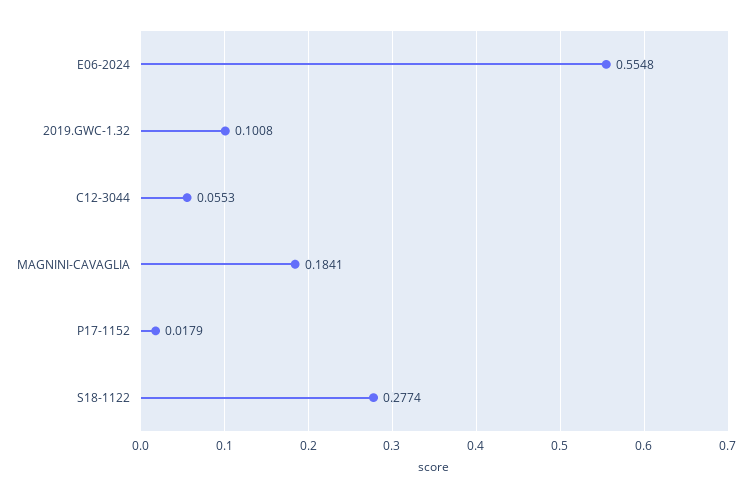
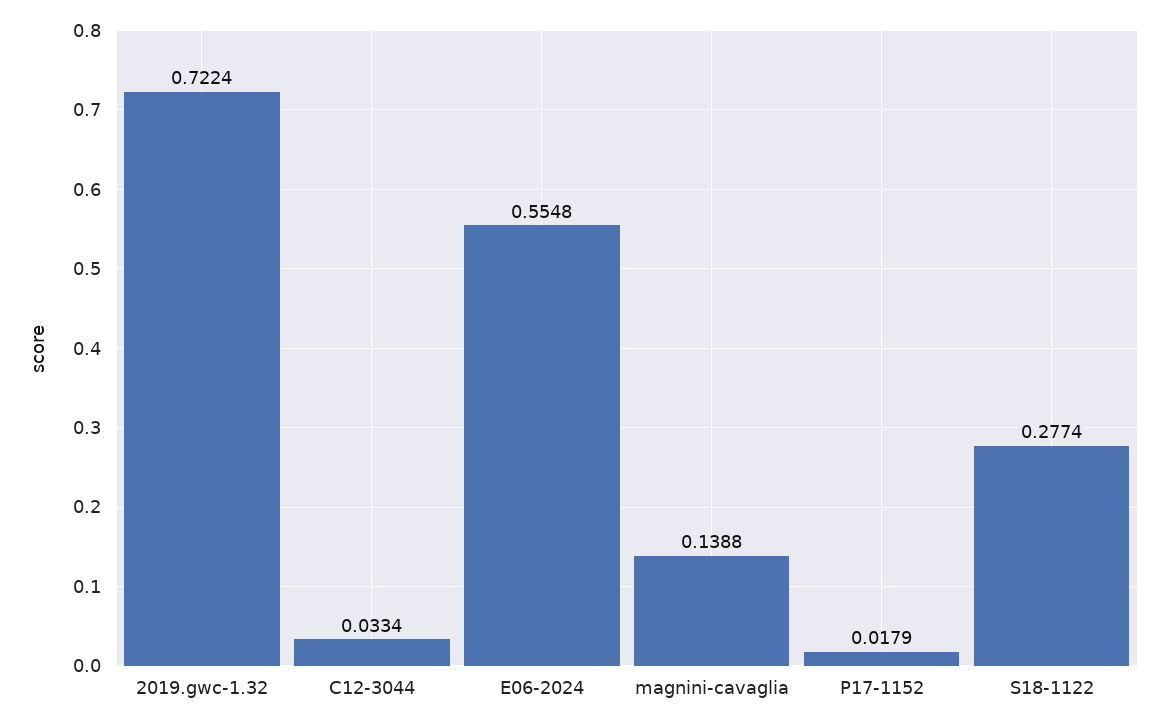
2019.GWC-1.32: 0.1008 -> 0.7224
C12-3044: 0.0553 -> 0.0334
MAGNINI-CAVAGLIA: 0.1841 -> 0.1388

